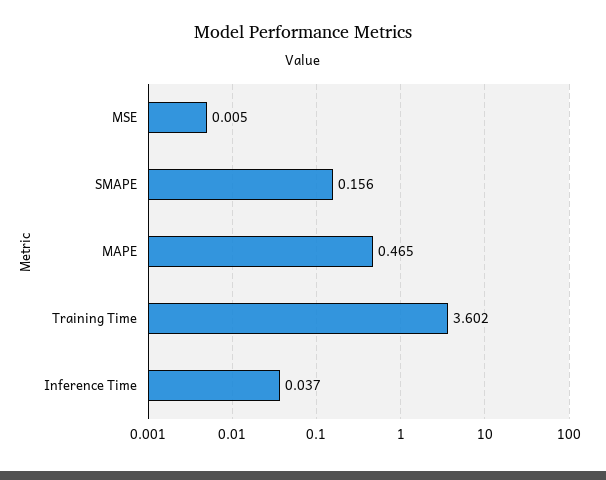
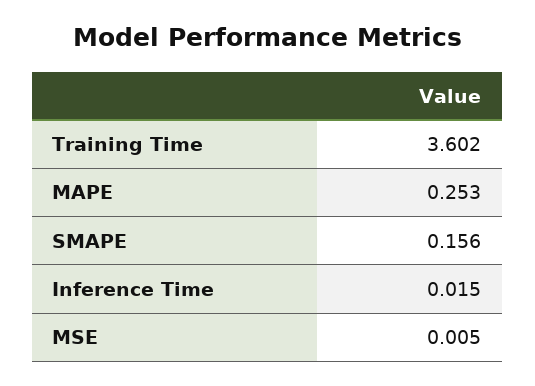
MAPE: 0.465 -> 0.253
Inference Time: 0.037 -> 0.015

